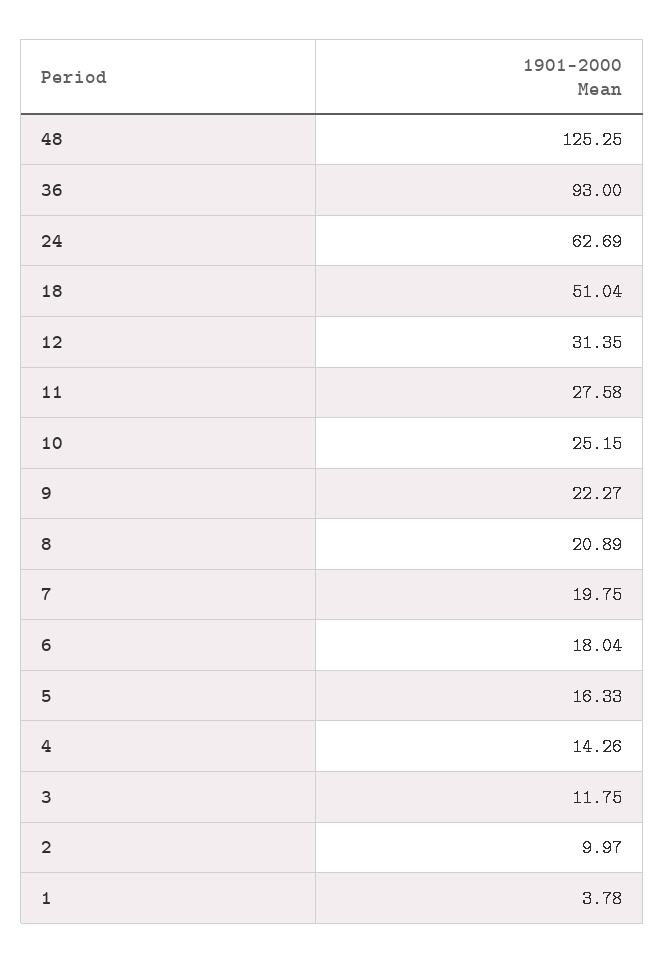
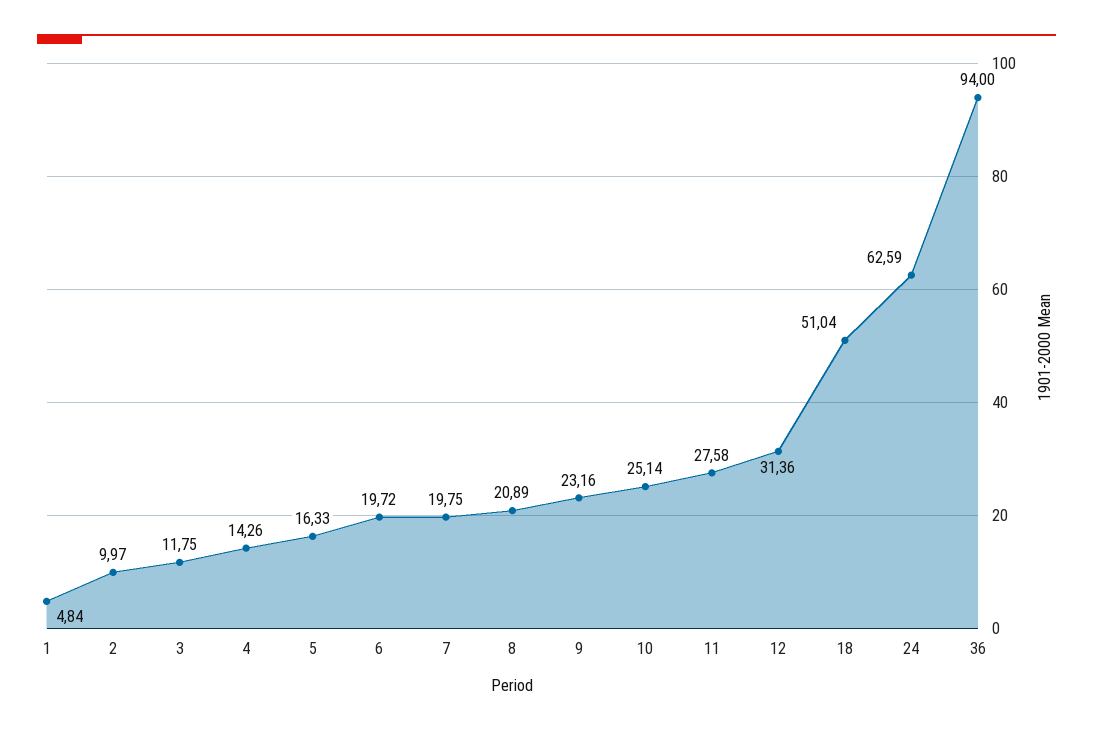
48: 125.25 -> none
36: 93 -> 94
24: 62.69 -> 62.59
12: 31.35 -> 31.36
10: 25.15 -> 25.14
9: 22.27 -> 23.16
6: 18.04 -> 19.72
1: 3.78 -> 4.84

